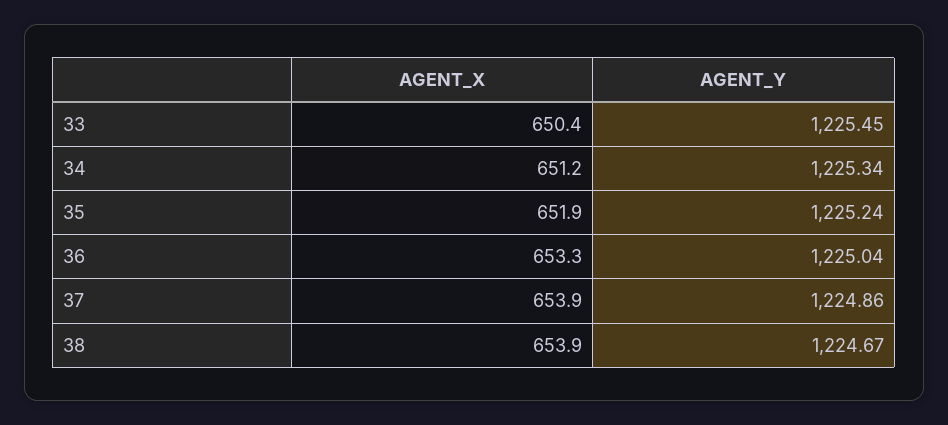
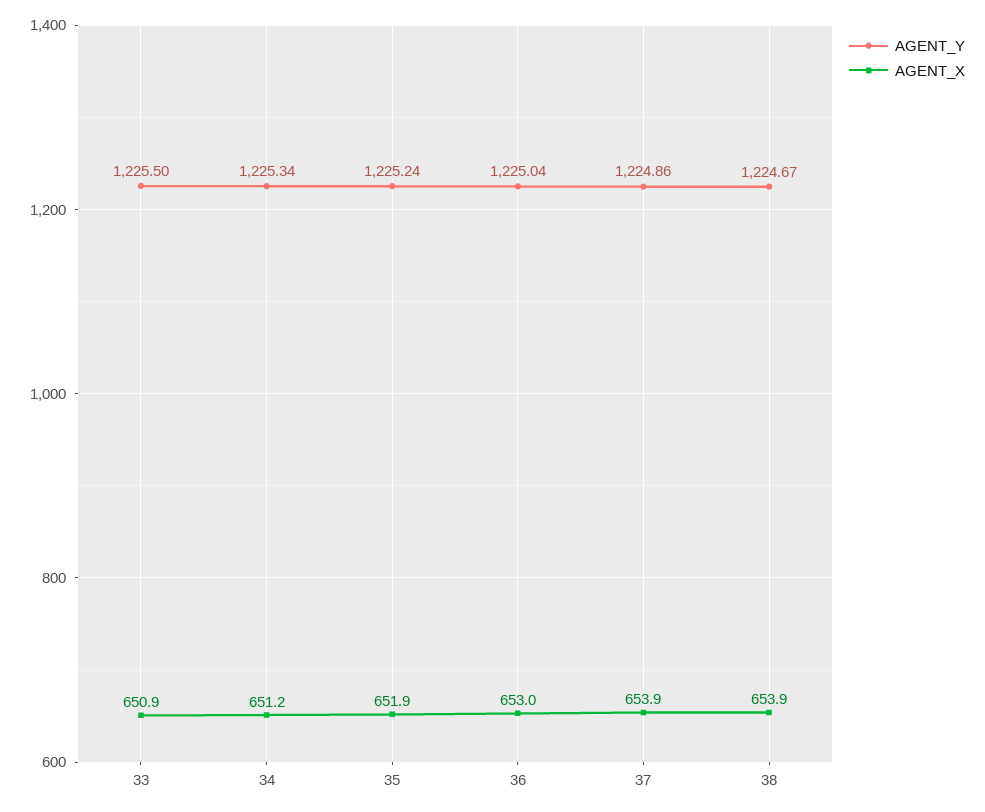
AGENT_X, 33: 650.4 -> 650.9
AGENT_Y, 33: 1225.45 -> 1225.5
AGENT_X, 36: 653.3 -> 653

